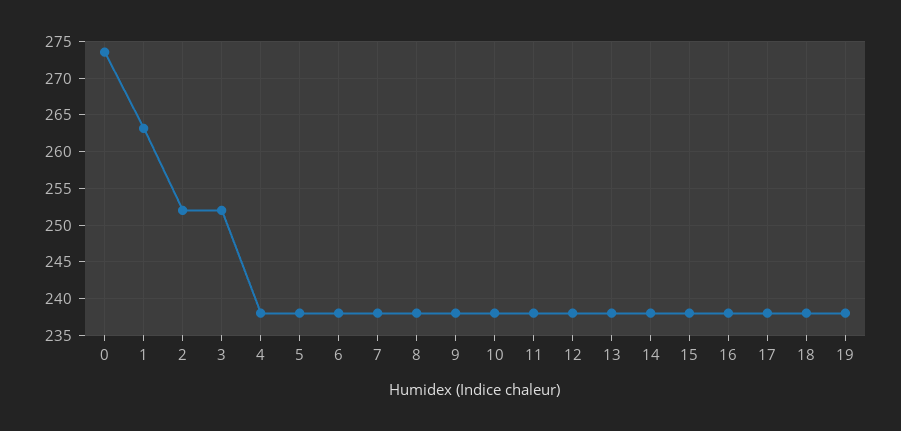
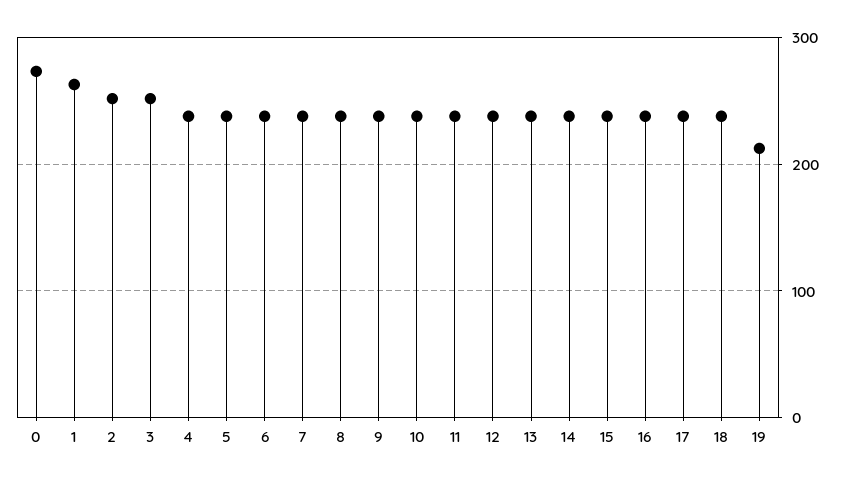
19: 238 -> 210

